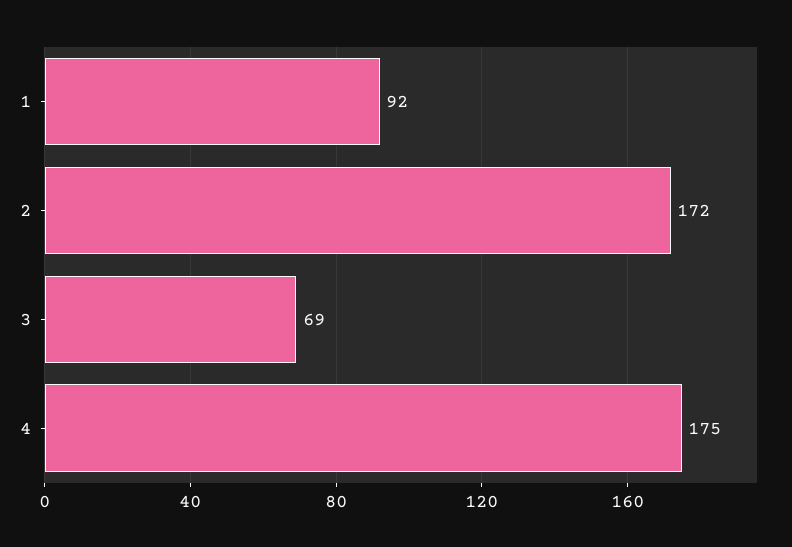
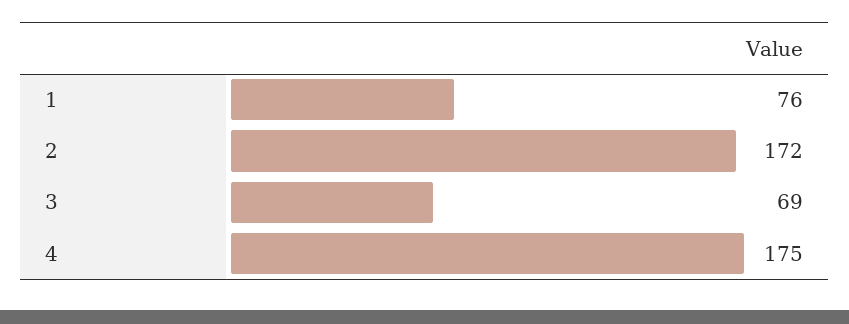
1: 92 -> 76

